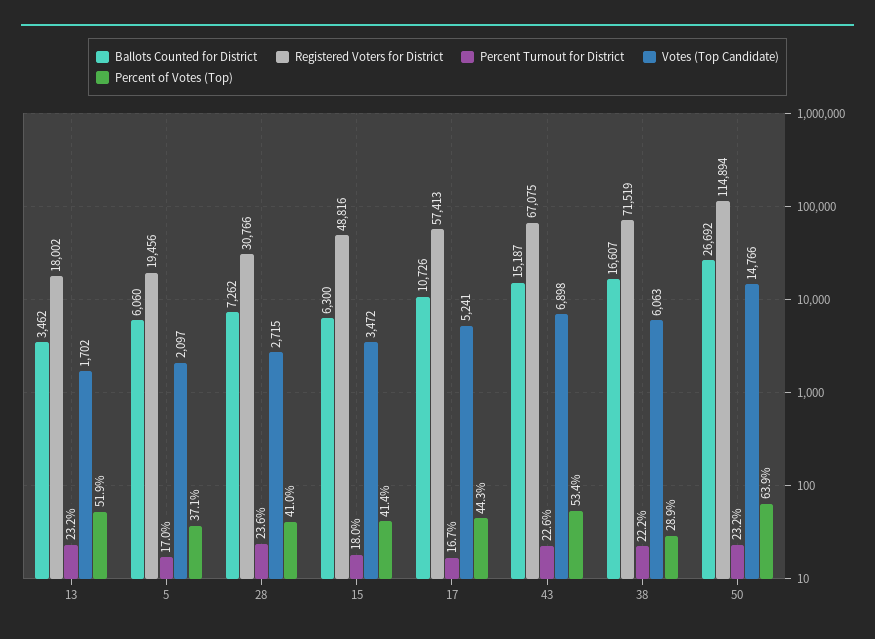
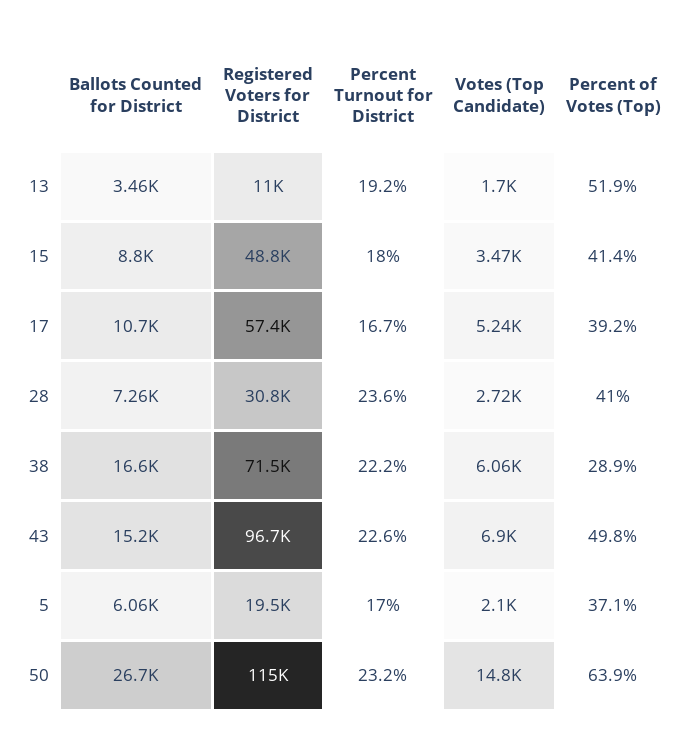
Registered Voters for District, 13: 18002 -> 11000
Percent Turnout for District, 13: 23.2 -> 19.2
Ballots Counted for District, 15: 6300 -> 8800
Percent of Votes (Top), 17: 44.3 -> 39.2
Registered Voters for District, 43: 67075 -> 96700
Percent of Votes (Top), 43: 53.4 -> 49.8

